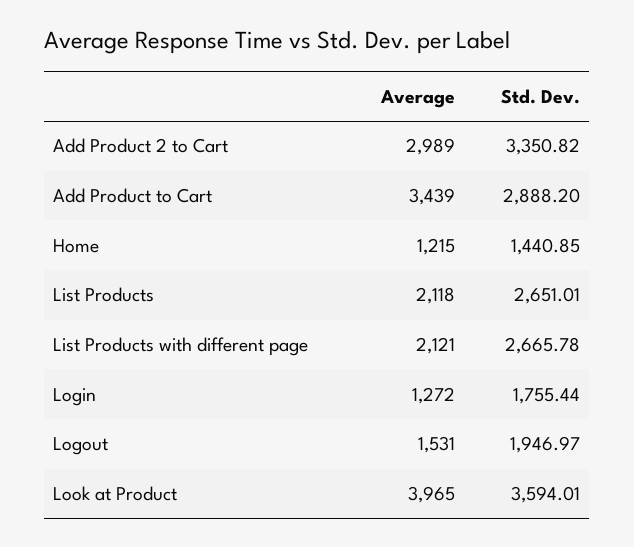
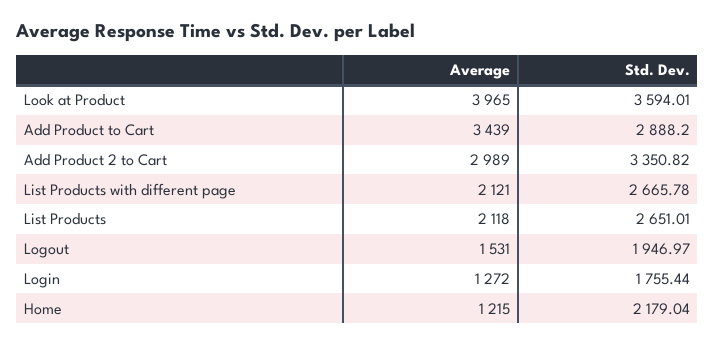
Std. Dev., Home: 1440.85 -> 2179.04

